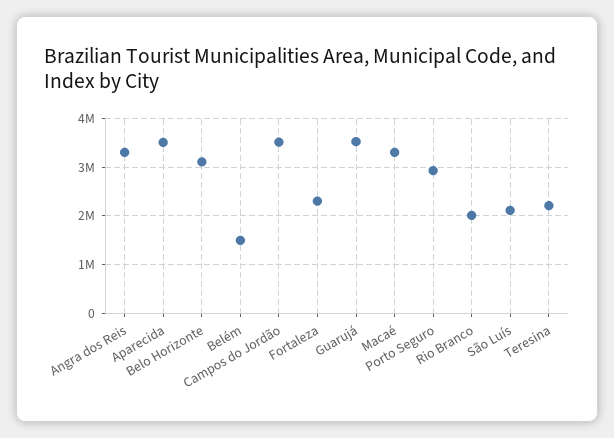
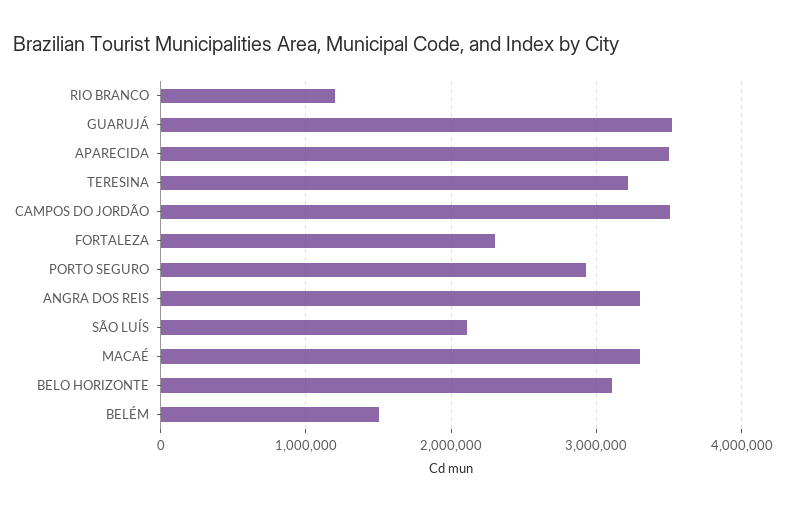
Rio Branco: 2000000 -> 1200000
Teresina: 2200000 -> 3200000

